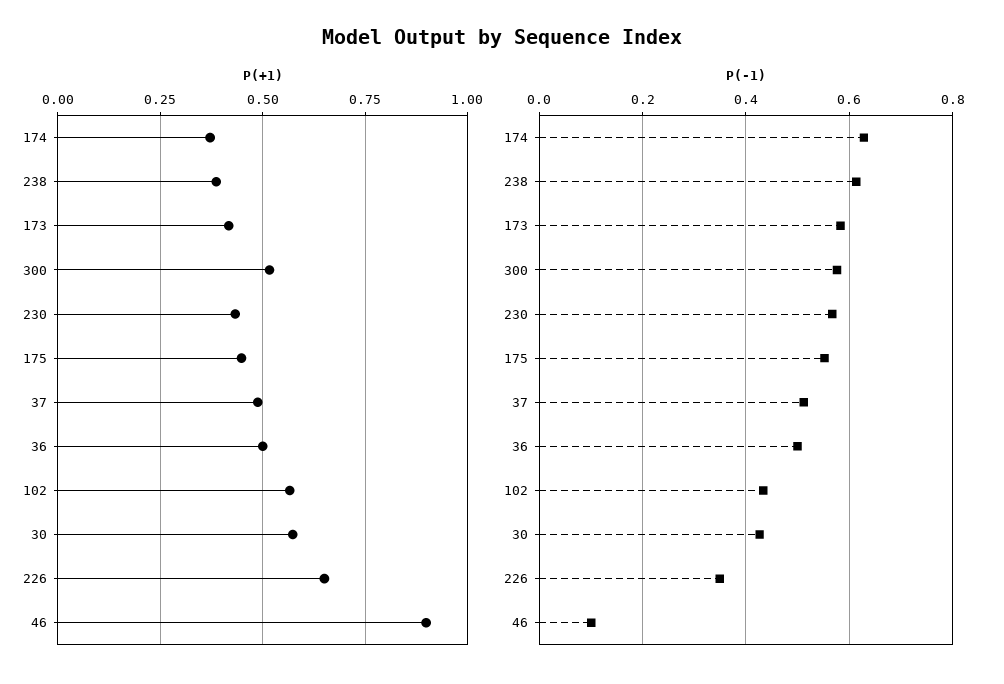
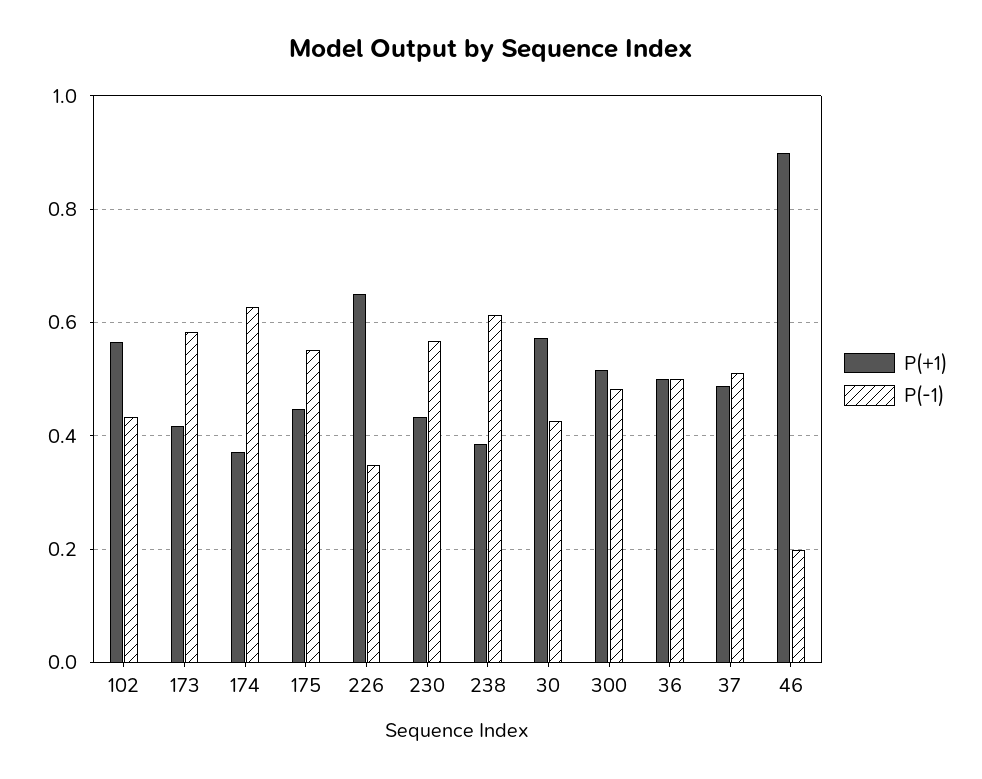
P(-1), 300: 0.58 -> 0.48
P(-1), 46: 0.1 -> 0.2

